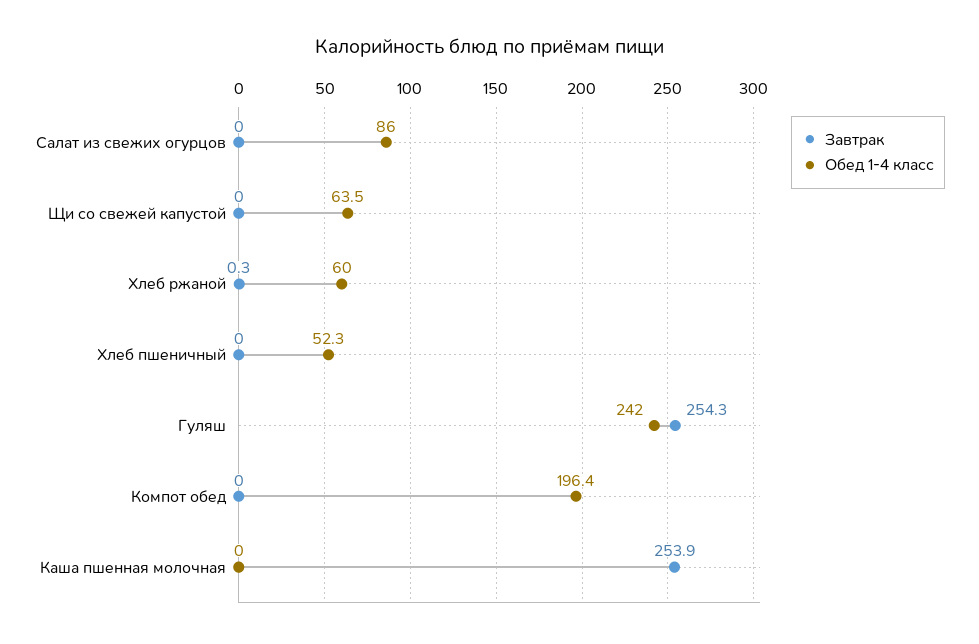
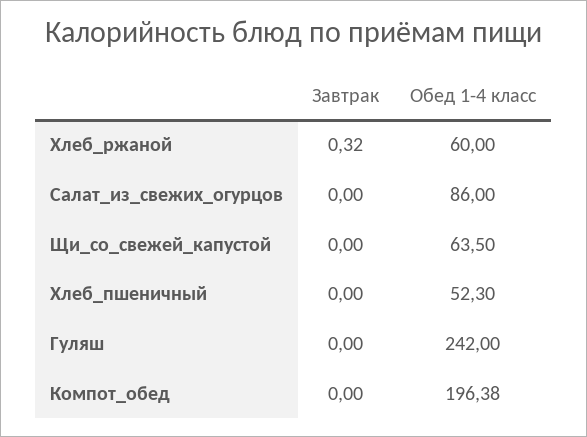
Завтрак, Гуляш: 254.3 -> 0
Завтрак, Каша пшенная молочная: 253.9 -> none
Обед 1-4 класс, Каша пшенная молочная: 0 -> none

